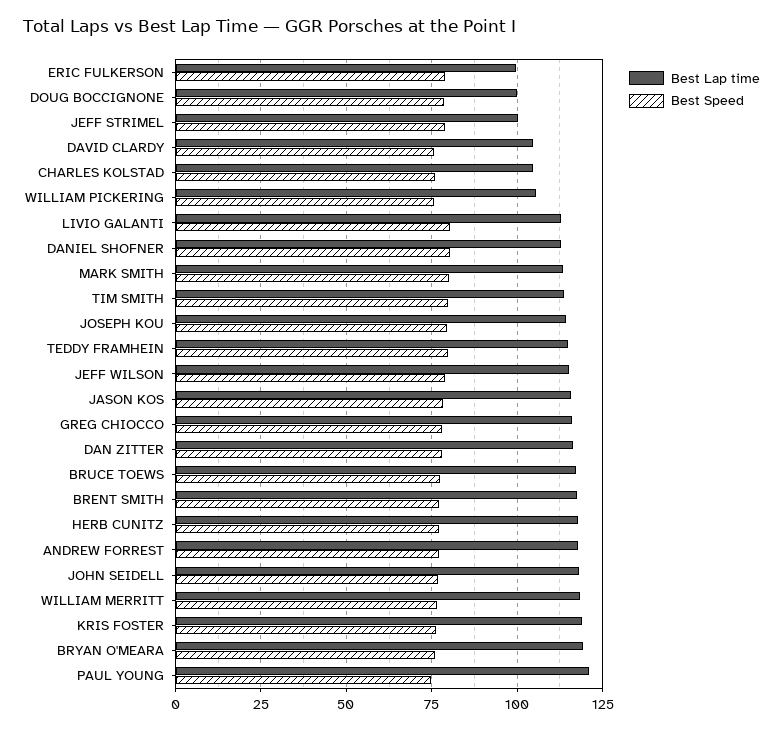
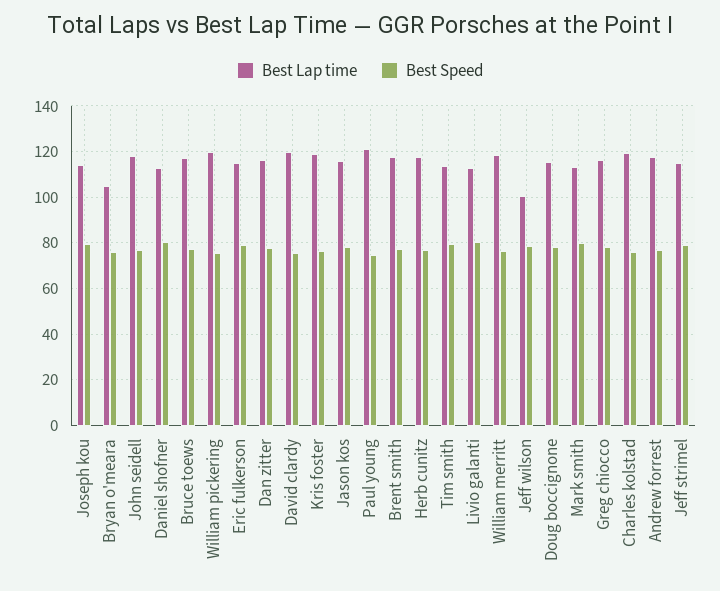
Best Lap time, ERIC FULKERSON: 100 -> 115
Best Lap time, DOUG BOCCIGNONE: 100 -> 115
Best Lap time, JEFF STRIMEL: 100 -> 115
Best Lap time, DAVID CLARDY: 105 -> 120
Best Lap time, CHARLES KOLSTAD: 105 -> 120
Best Lap time, WILLIAM PICKERING: 105 -> 120
Best Lap time, TEDDY FRAMHEIN: 115 -> none
Best Speed, TEDDY FRAMHEIN: 80 -> none
Best Lap time, JEFF WILSON: 115 -> 100
Best Lap time, BRYAN O'MEARA: 120 -> 105

